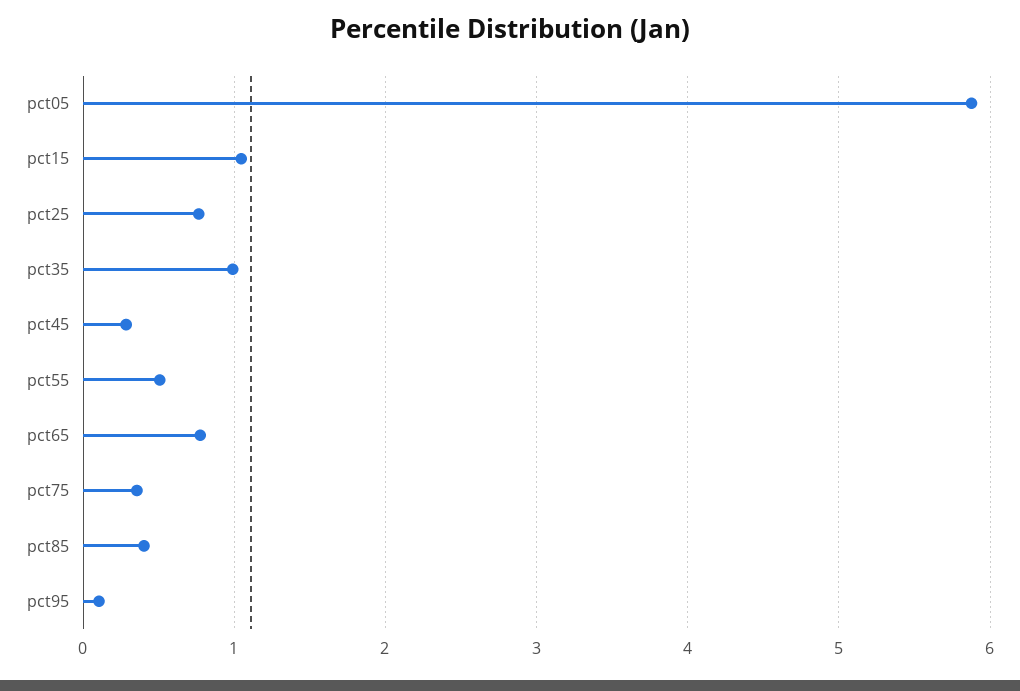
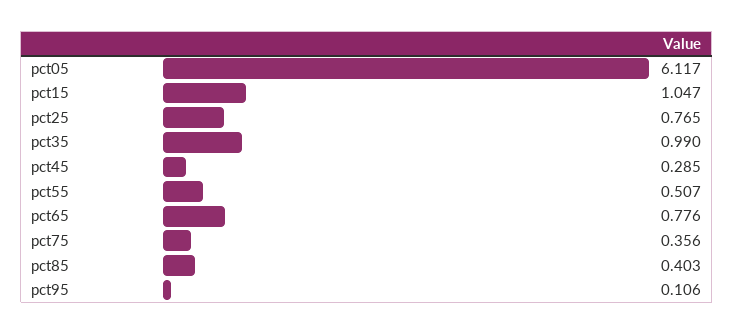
pct05: 5.9 -> 6.117

